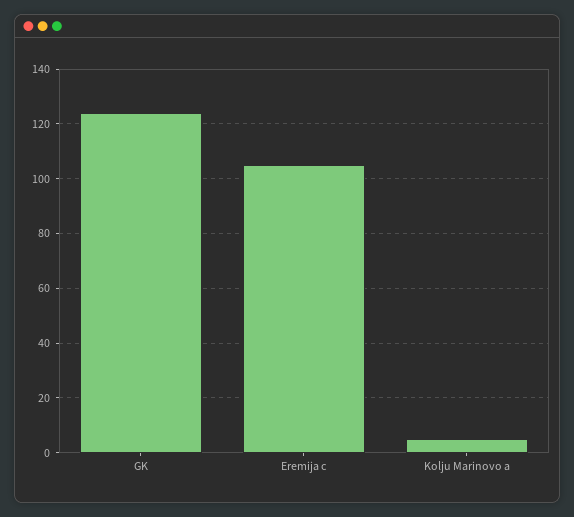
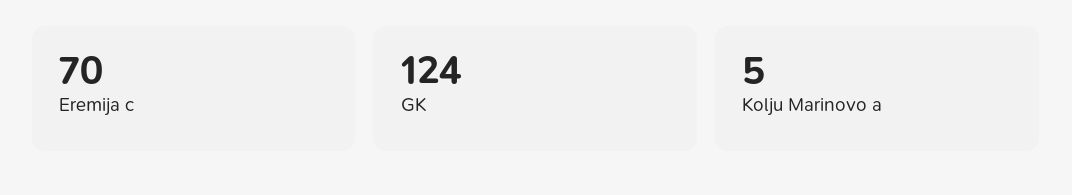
Eremija c: 105 -> 70

